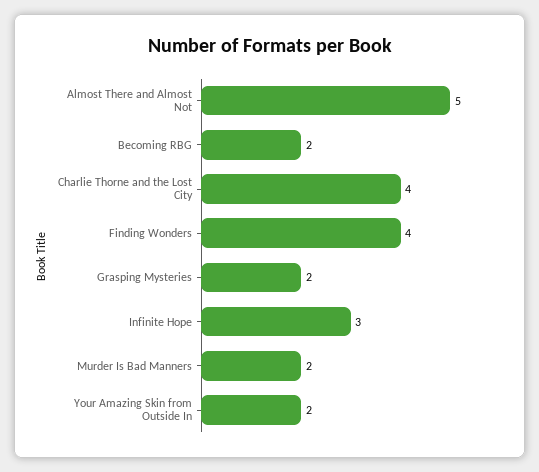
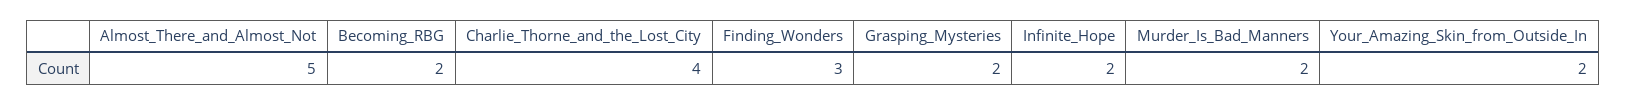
Finding Wonders: 4 -> 3
Infinite Hope: 3 -> 2

